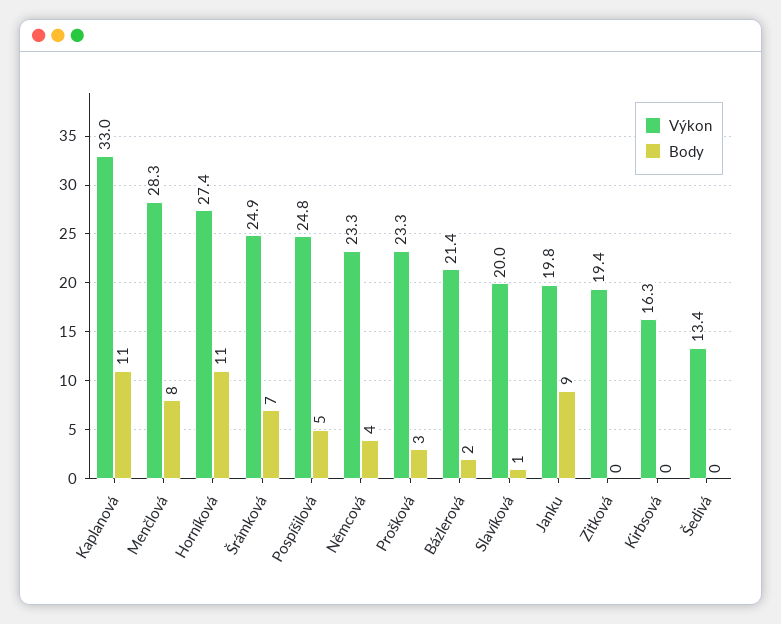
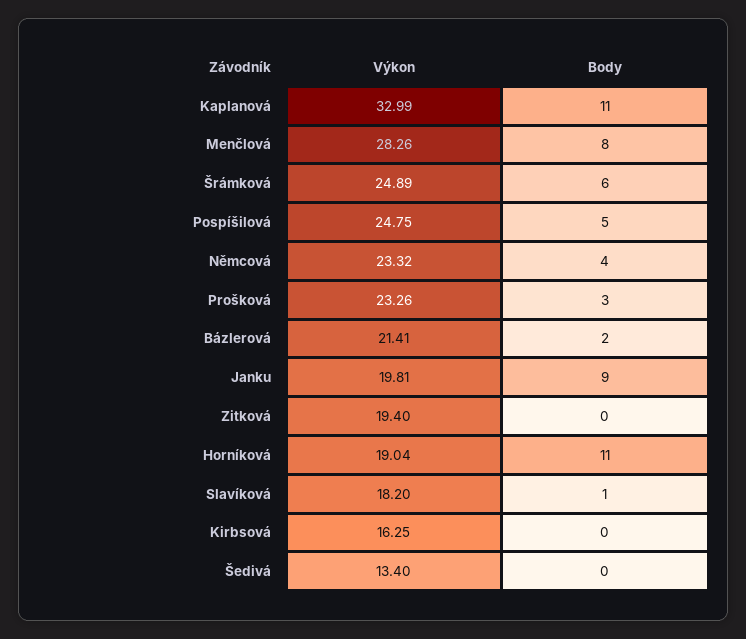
Výkon, Horníková: 27.4 -> 19.04
Body, Šrámková: 7 -> 6
Výkon, Slavíková: 20 -> 18.2

